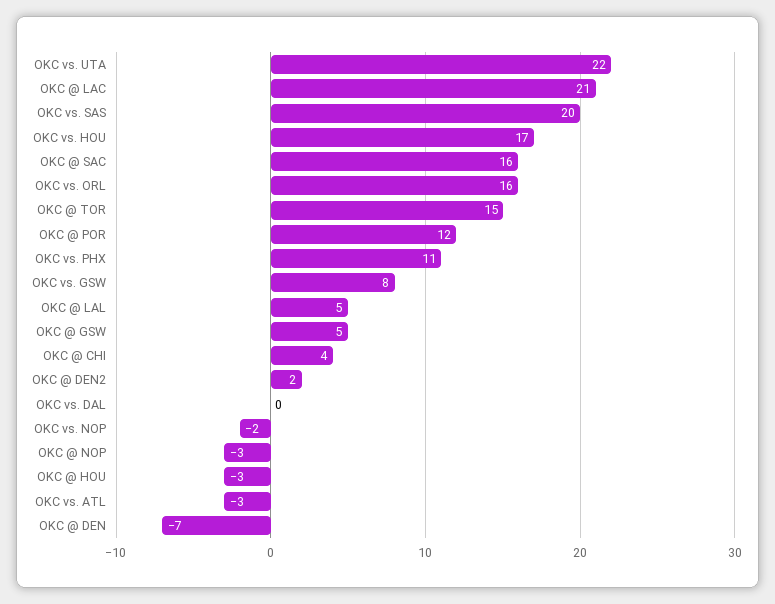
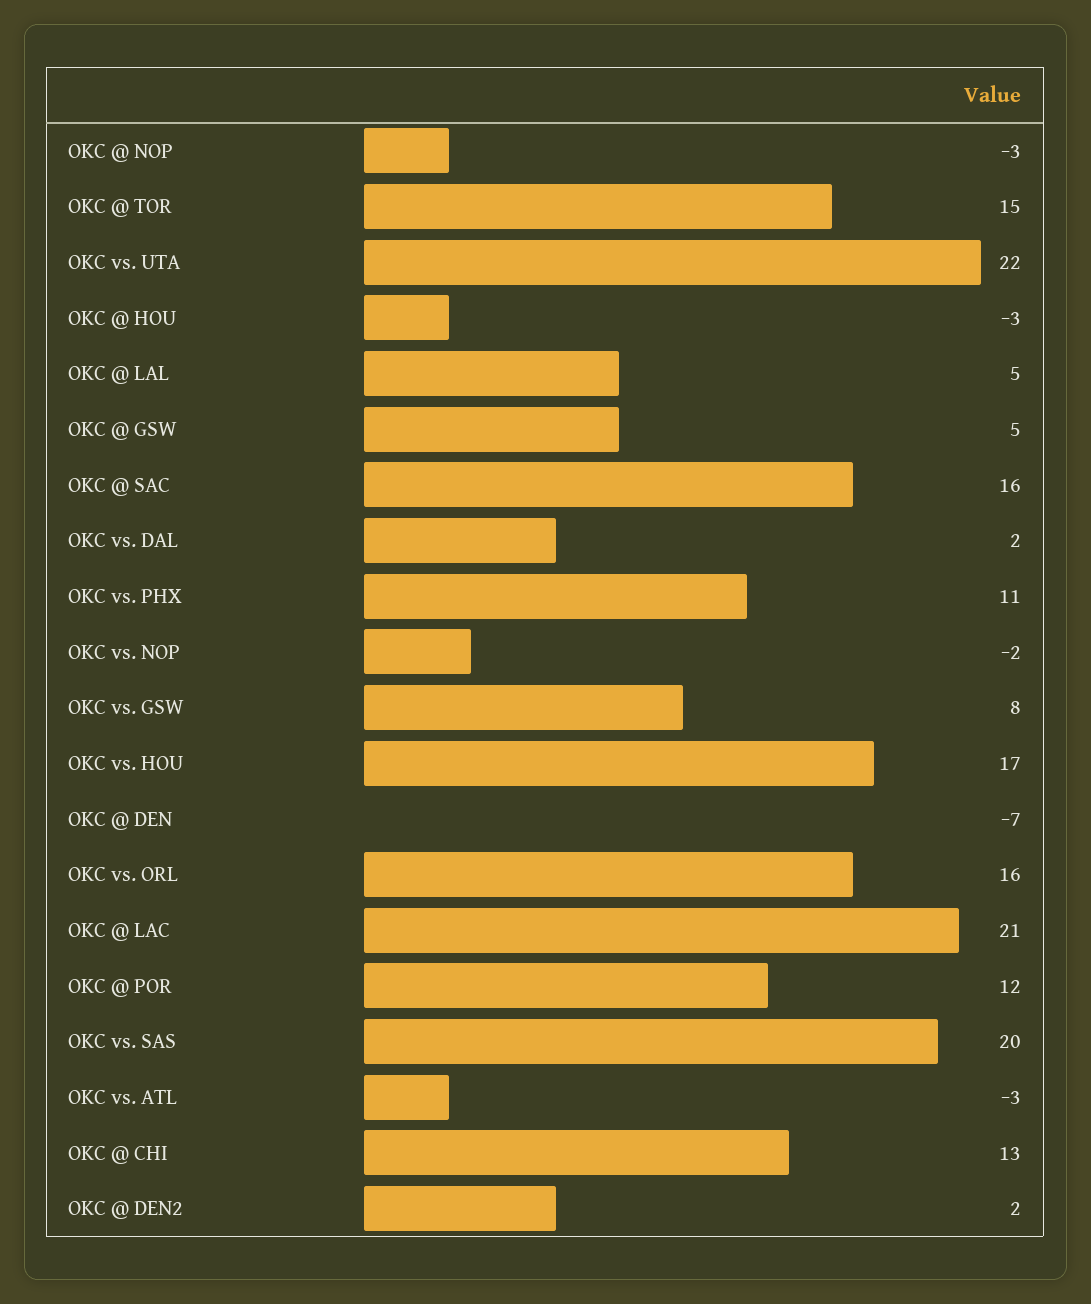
OKC @ CHI: 4 -> 13
OKC vs. DAL: 0 -> 2

